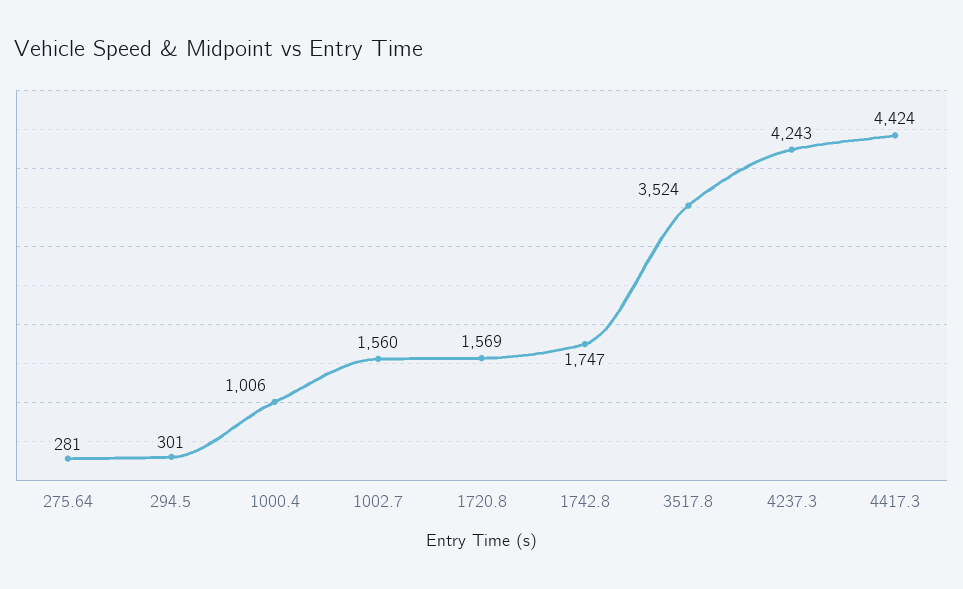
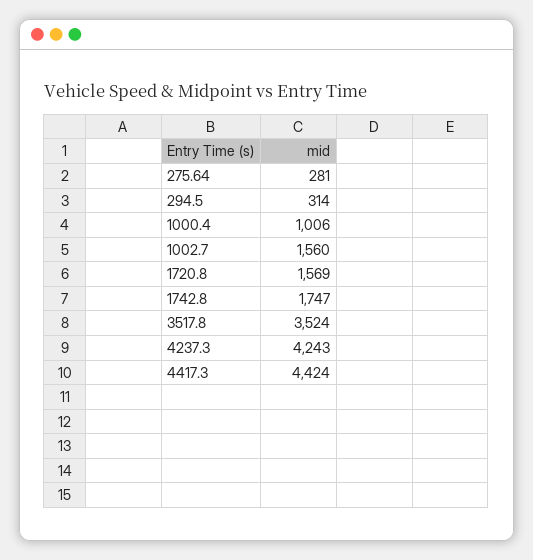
294.5: 301 -> 314

